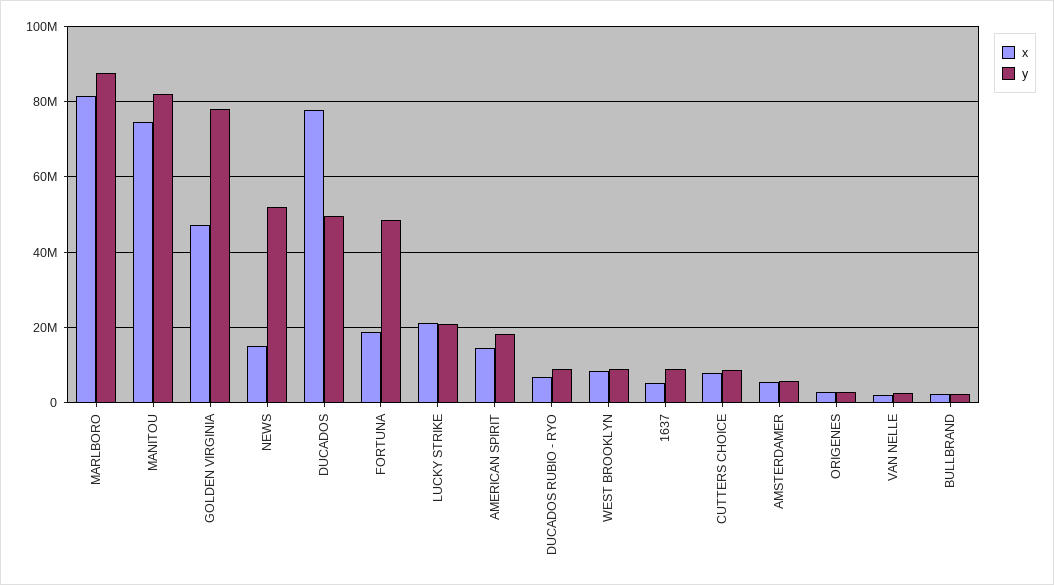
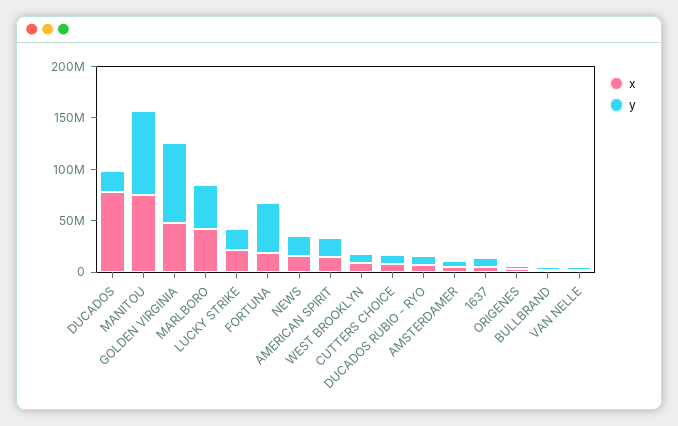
x, MARLBORO: 82000000 -> 40000000
y, MARLBORO: 88000000 -> 40000000
y, NEWS: 52000000 -> 20000000
y, DUCADOS: 50000000 -> 20000000

